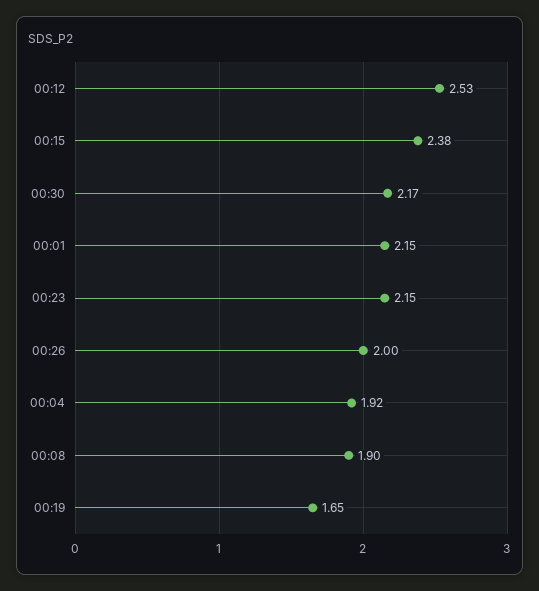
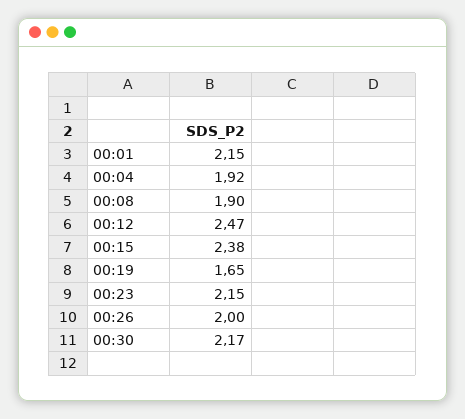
00:12: 2.53 -> 2.47

